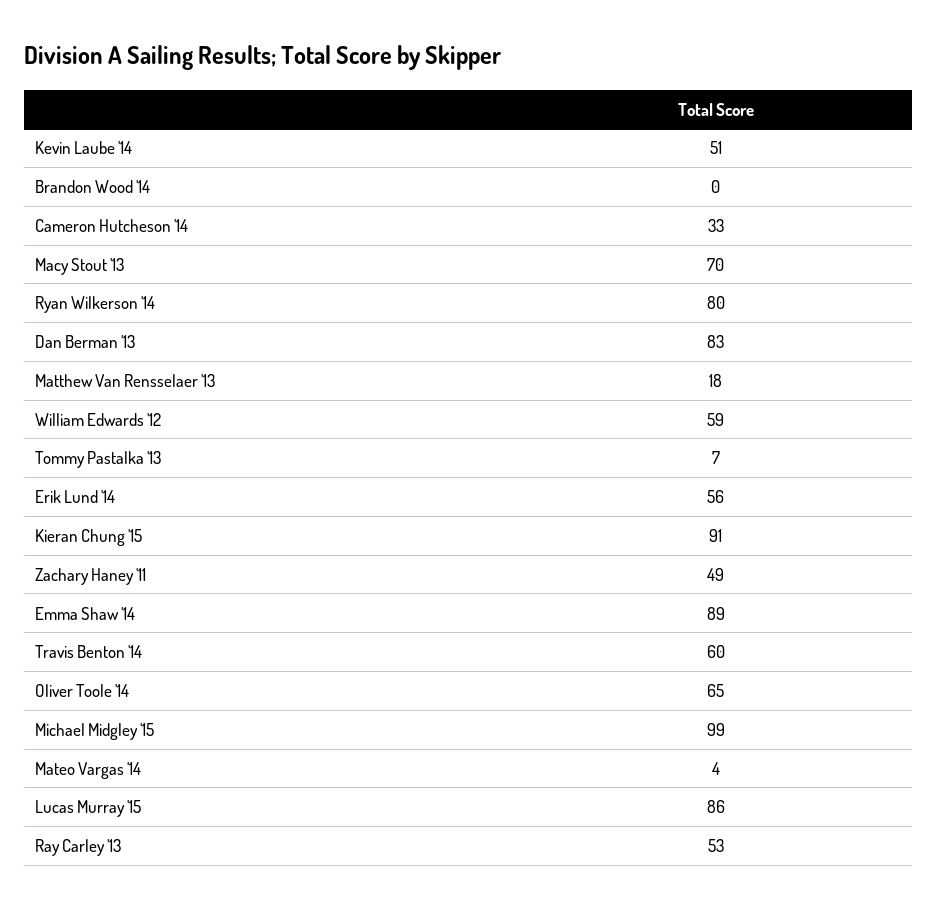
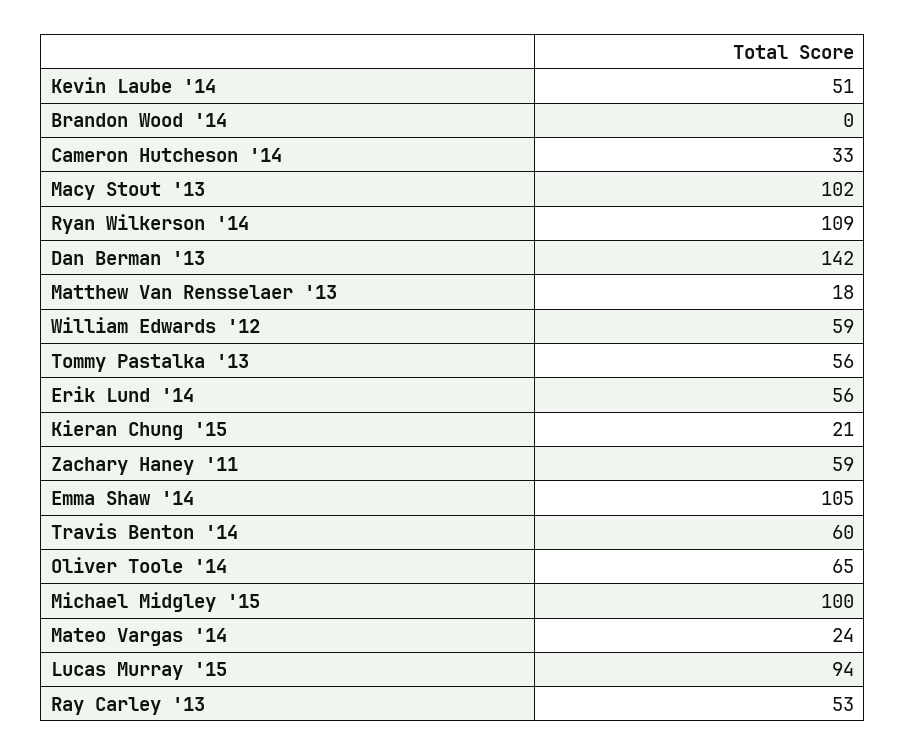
Macy Stout '13: 70 -> 102
Ryan Wilkerson '14: 80 -> 109
Dan Berman '13: 83 -> 142
Tommy Pastalka '13: 7 -> 56
Kieran Chung '15: 91 -> 21
Zachary Haney '11: 49 -> 59
Emma Shaw '14: 89 -> 105
Michael Midgley '15: 99 -> 100
Mateo Vargas '14: 4 -> 24
Lucas Murray '15: 86 -> 94

